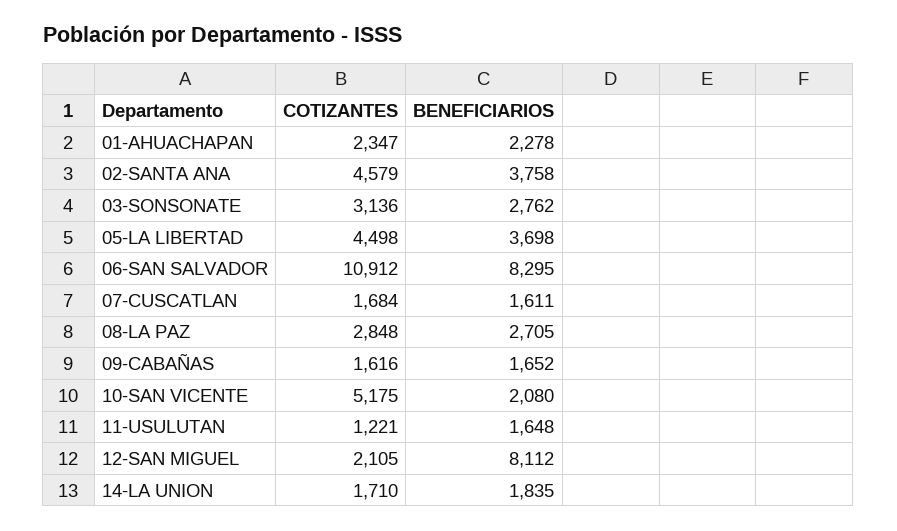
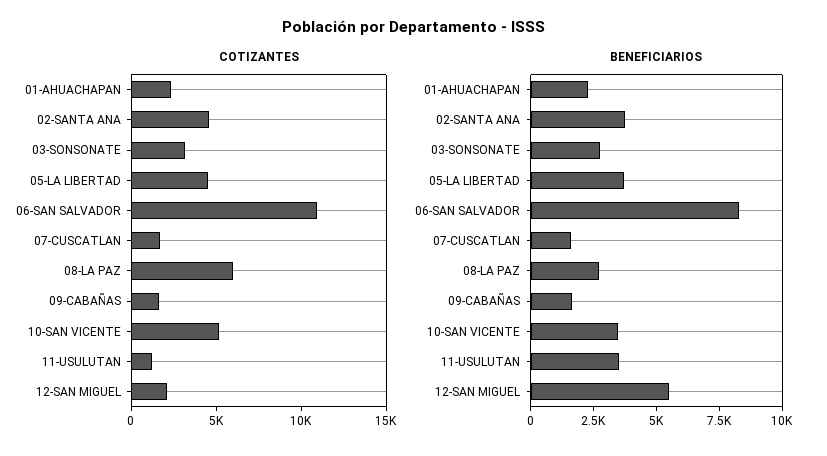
COTIZANTES, 08-LA PAZ: 2848 -> 6000
BENEFICIARIOS, 10-SAN VICENTE: 2080 -> 3500
BENEFICIARIOS, 11-USULUTAN: 1648 -> 3500
BENEFICIARIOS, 12-SAN MIGUEL: 8112 -> 5500
COTIZANTES, 14-LA UNION: 1710 -> none
BENEFICIARIOS, 14-LA UNION: 1835 -> none

